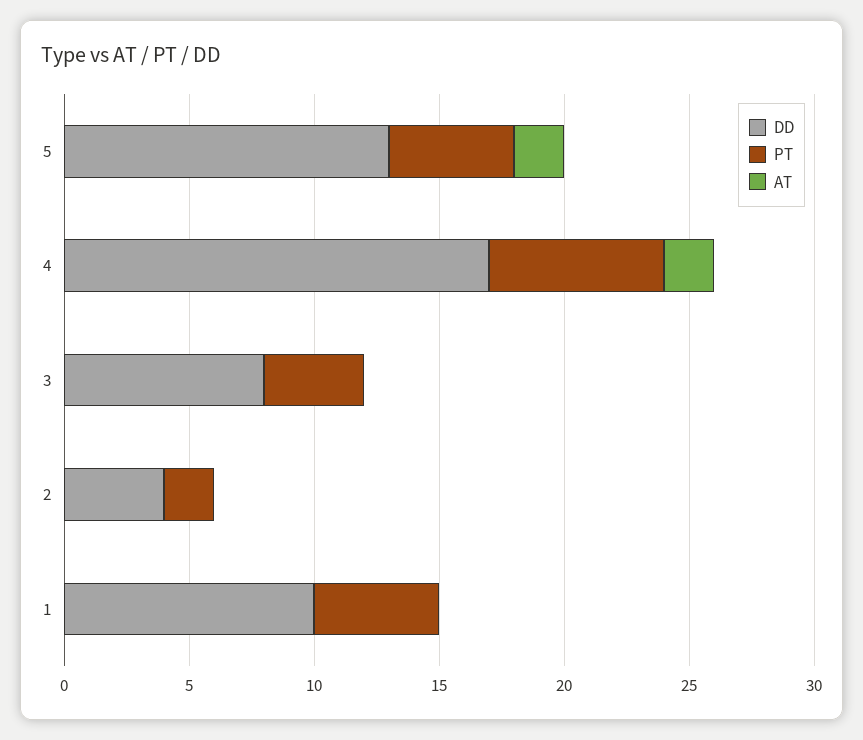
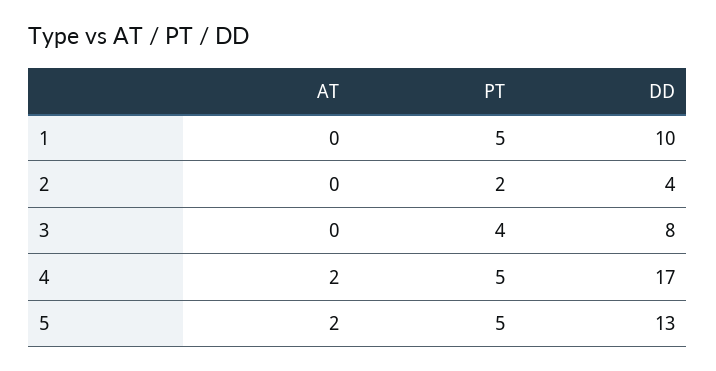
PT, 4: 7 -> 5

